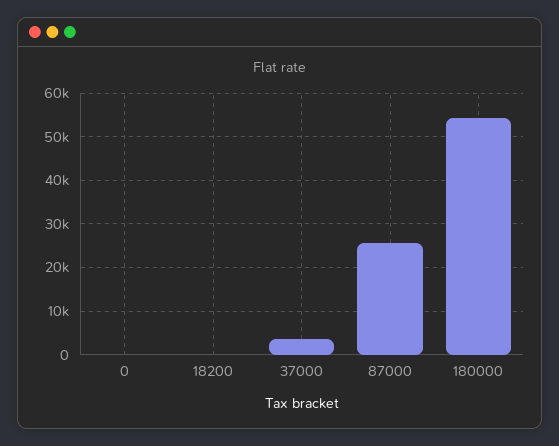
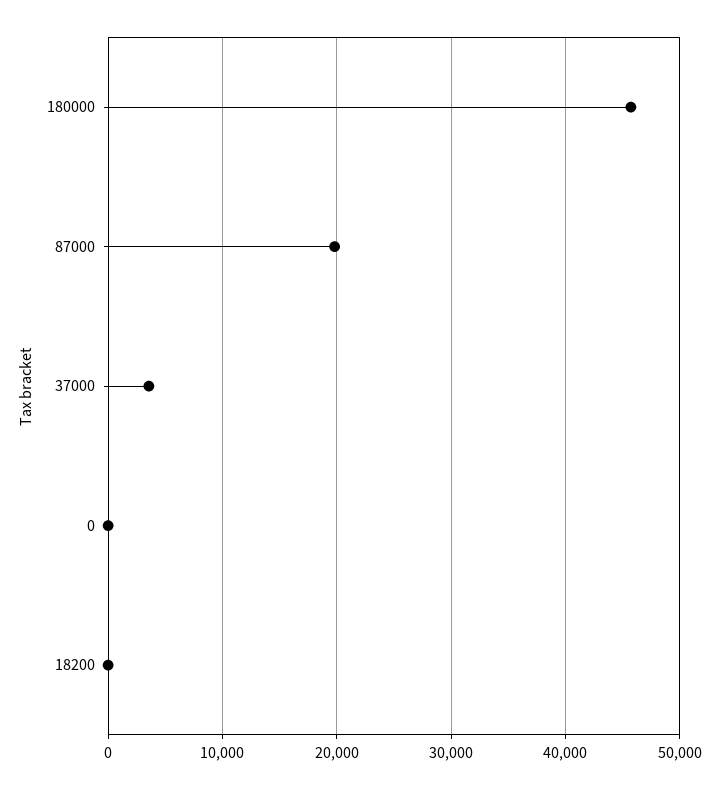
87000: 26000 -> 20000
180000: 54000 -> 46000

